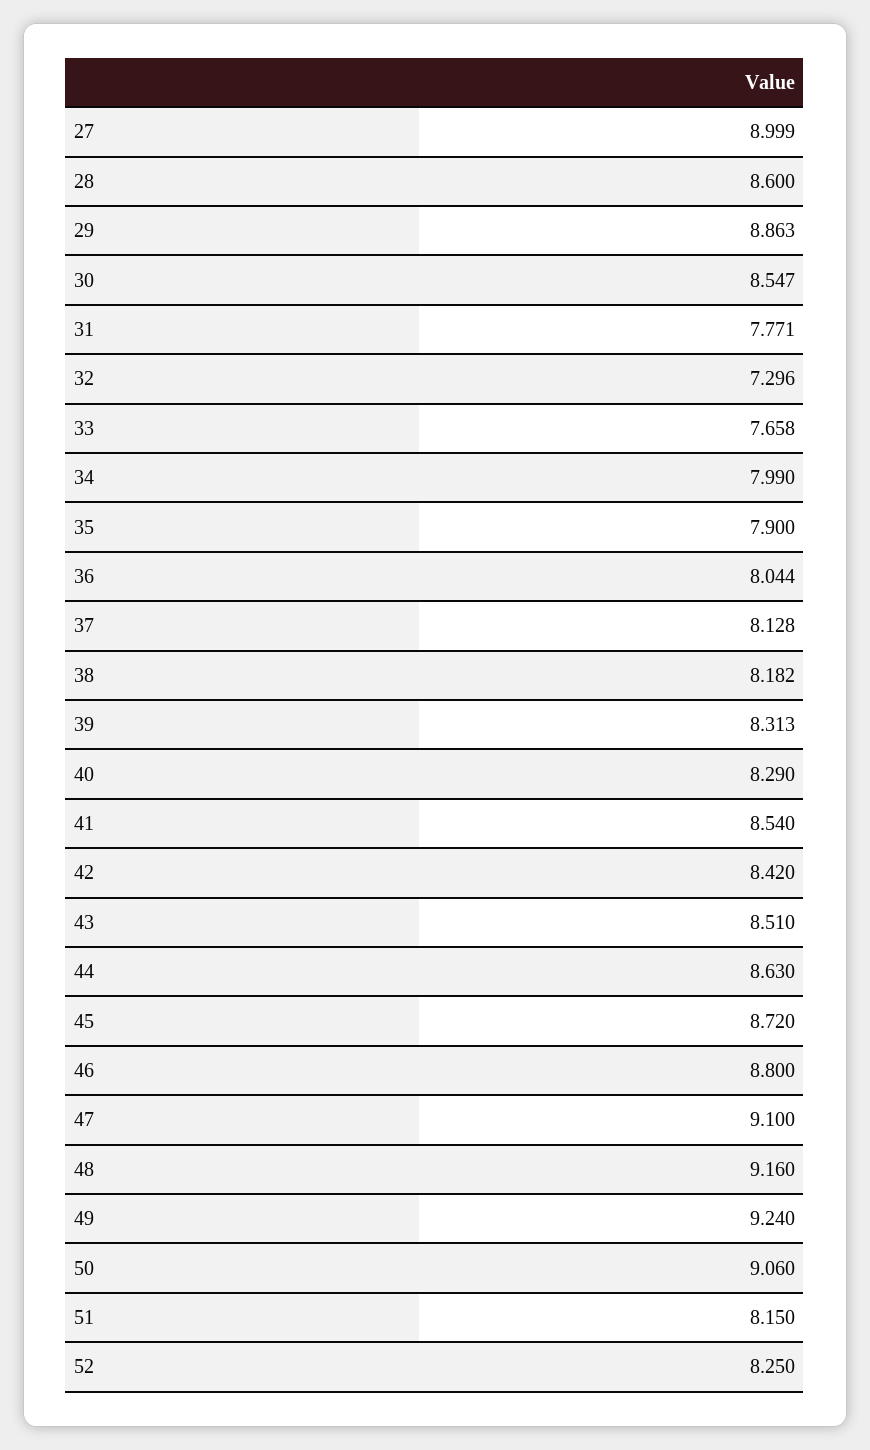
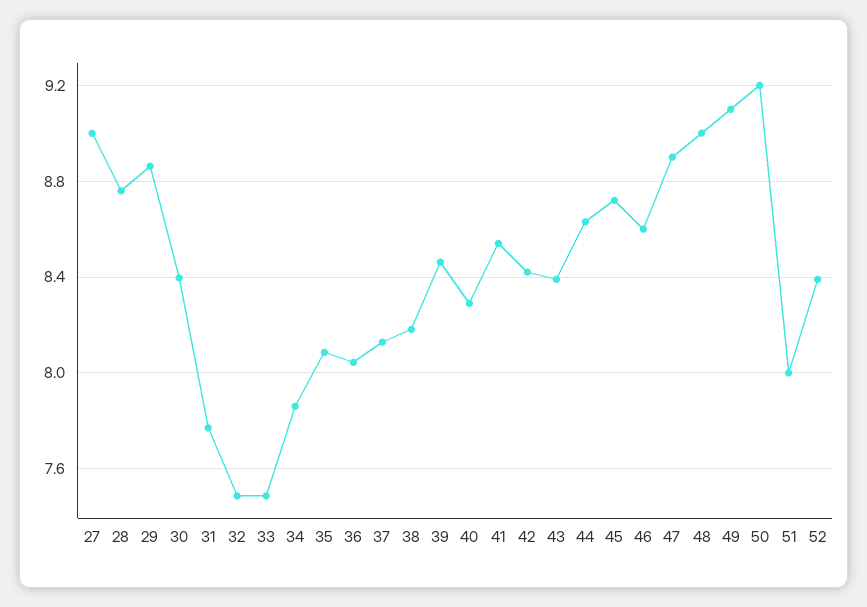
28: 8.6 -> 8.75
30: 8.547 -> 8.4
32: 7.296 -> 7.5
33: 7.658 -> 7.5
34: 7.99 -> 7.85
35: 7.9 -> 8.1
39: 8.313 -> 8.45
43: 8.51 -> 8.4
46: 8.8 -> 8.6
47: 9.1 -> 8.9
48: 9.16 -> 9
49: 9.24 -> 9.1
50: 9.06 -> 9.2
51: 8.15 -> 8
52: 8.25 -> 8.4

